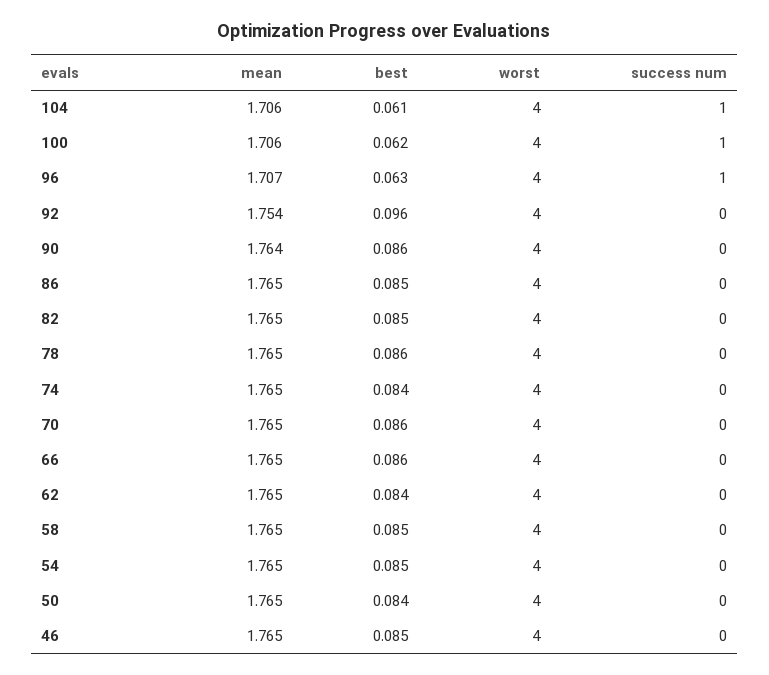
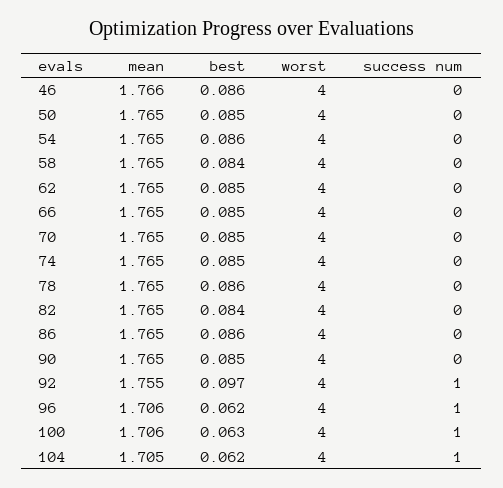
mean, 104: 1.706 -> 1.705
best, 104: 0.061 -> 0.062
best, 100: 0.062 -> 0.063
mean, 96: 1.707 -> 1.706
best, 96: 0.063 -> 0.062
mean, 92: 1.754 -> 1.755
best, 92: 0.096 -> 0.097
success num, 92: 0 -> 1
mean, 90: 1.764 -> 1.765
best, 90: 0.086 -> 0.085
best, 86: 0.085 -> 0.086
best, 82: 0.085 -> 0.084
best, 74: 0.084 -> 0.085
best, 70: 0.086 -> 0.085
best, 66: 0.086 -> 0.085
best, 62: 0.084 -> 0.085
best, 58: 0.085 -> 0.084
best, 54: 0.085 -> 0.086
best, 50: 0.084 -> 0.085
mean, 46: 1.765 -> 1.766
best, 46: 0.085 -> 0.086

